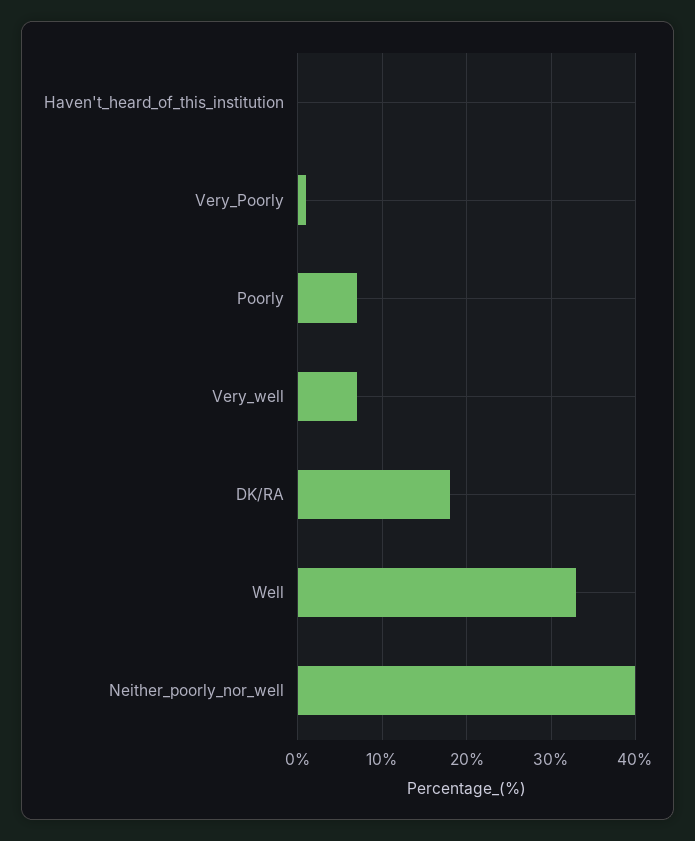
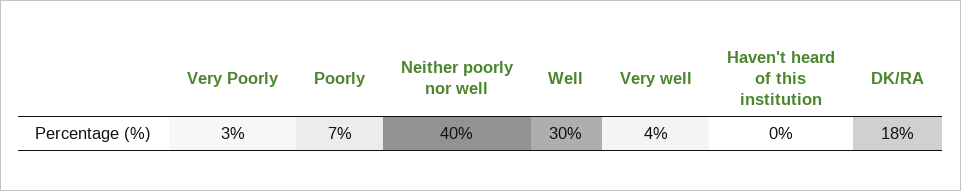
Very_Poorly: 1 -> 3
Very_well: 7 -> 4
Well: 33 -> 30

